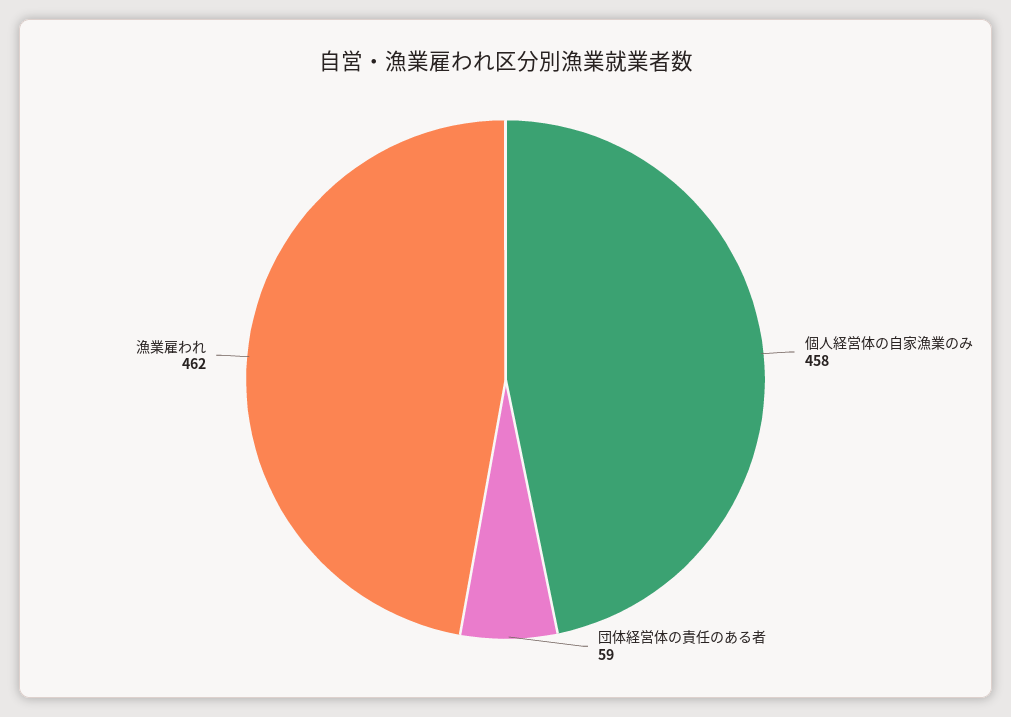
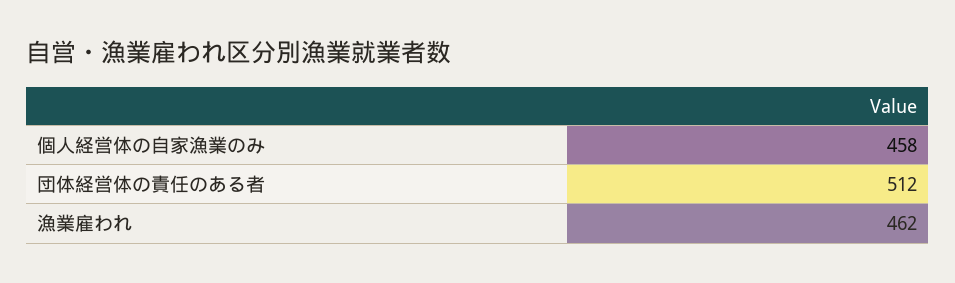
団体経営体の責任のある者: 59 -> 512

